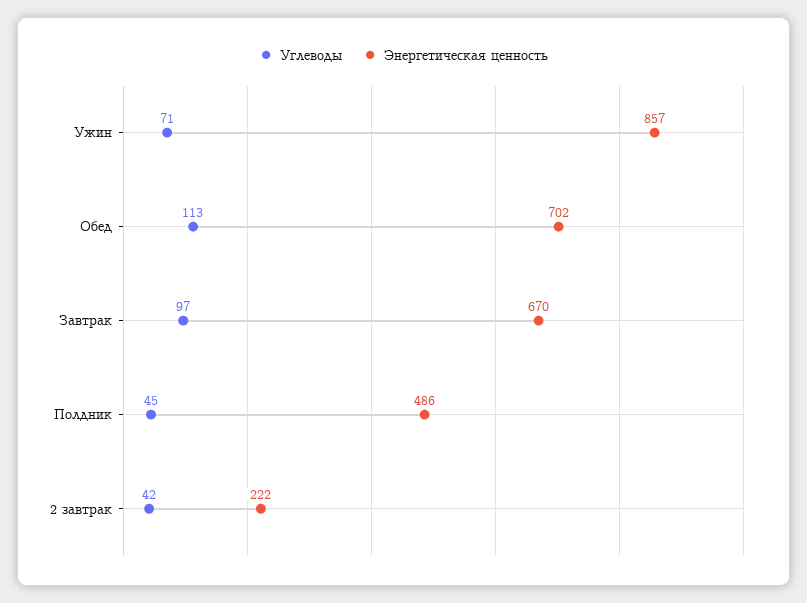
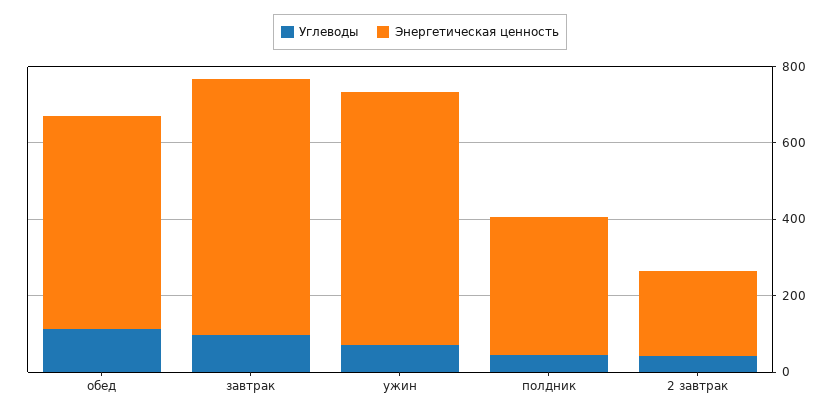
Энергетическая ценность, Ужин: 857 -> 650
Энергетическая ценность, Обед: 702 -> 550
Энергетическая ценность, Полдник: 486 -> 350

